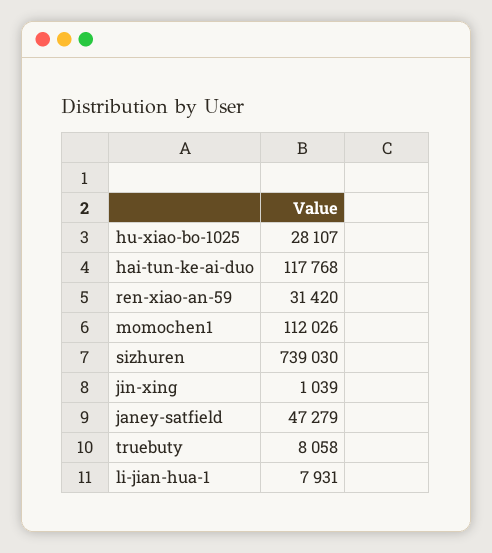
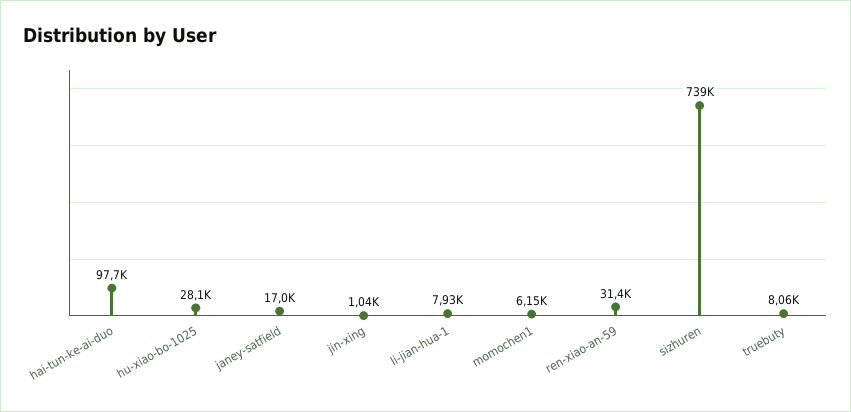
hai-tun-ke-ai-duo: 117768 -> 97700
momochen1: 112026 -> 6150
janey-satfield: 47279 -> 17000

